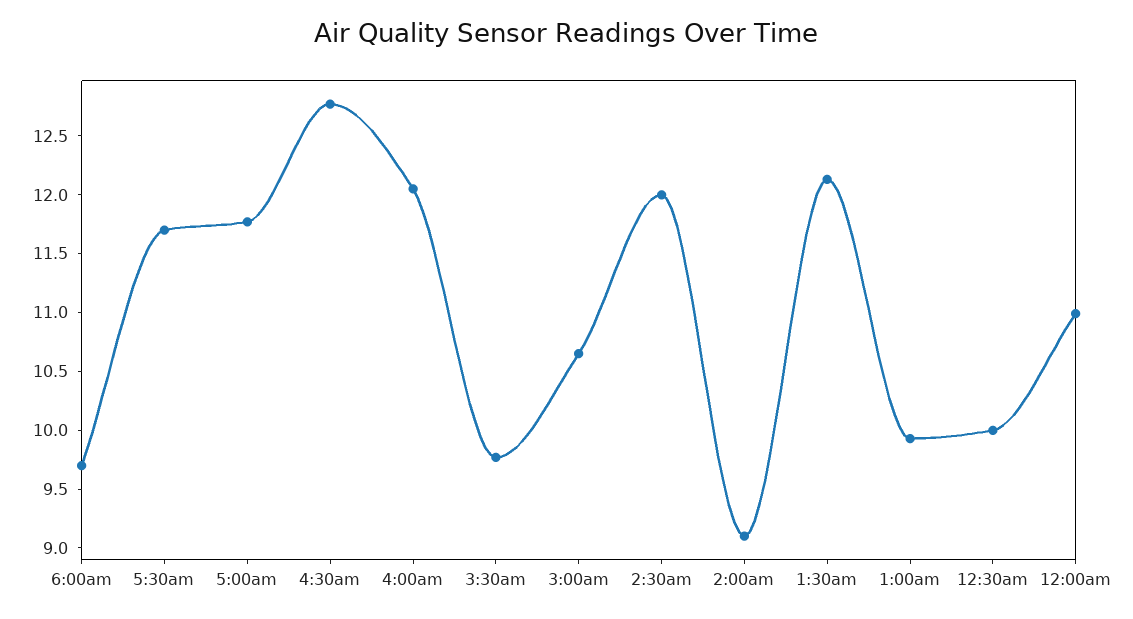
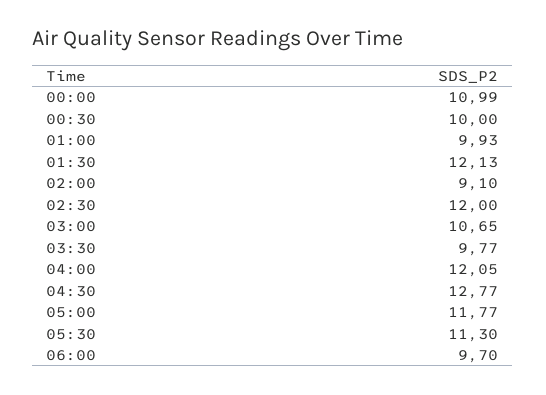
5:30am: 11.7 -> 11.3

